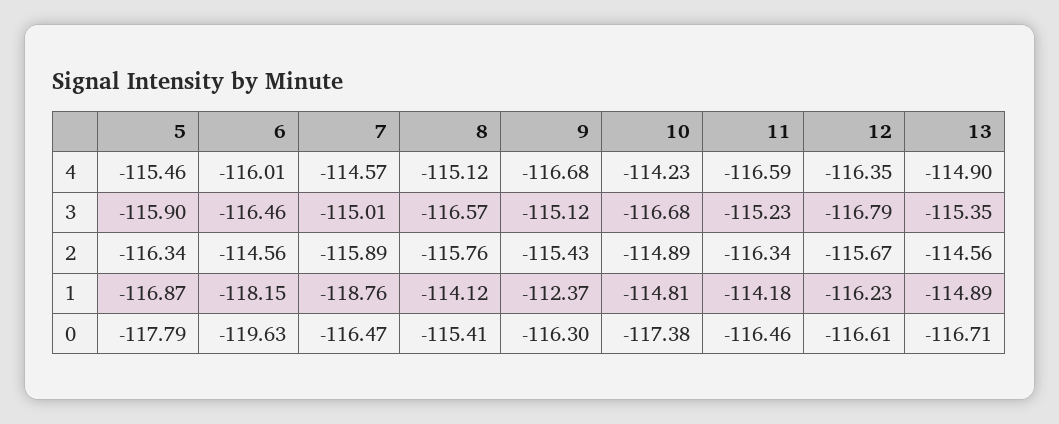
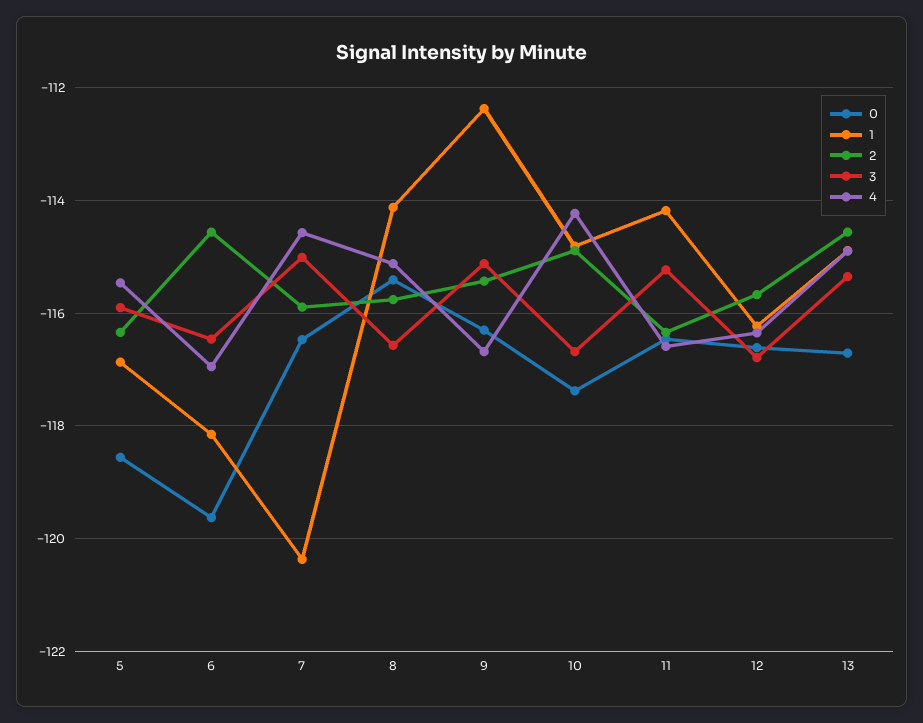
4, 6: -116.01 -> -117
1, 7: -118.76 -> -120.4
0, 5: -117.79 -> -118.6

